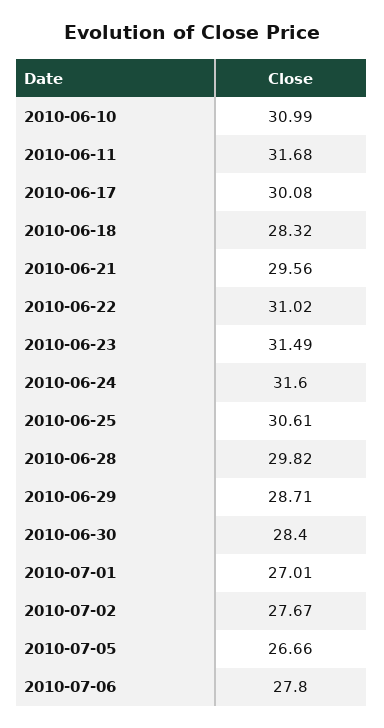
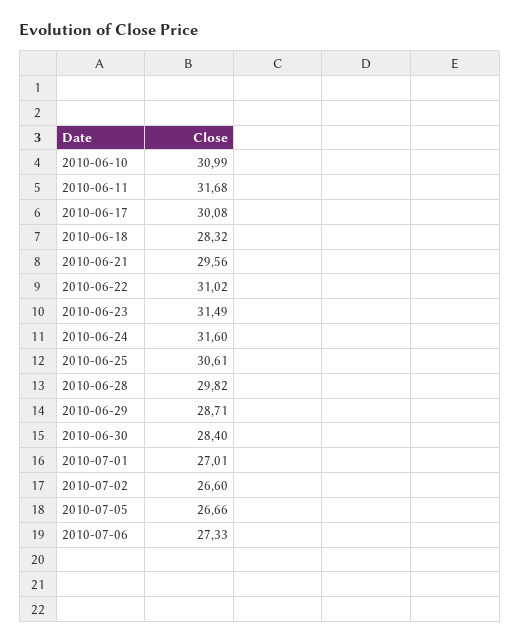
2010-07-02: 27.67 -> 26.6
2010-07-06: 27.8 -> 27.33

